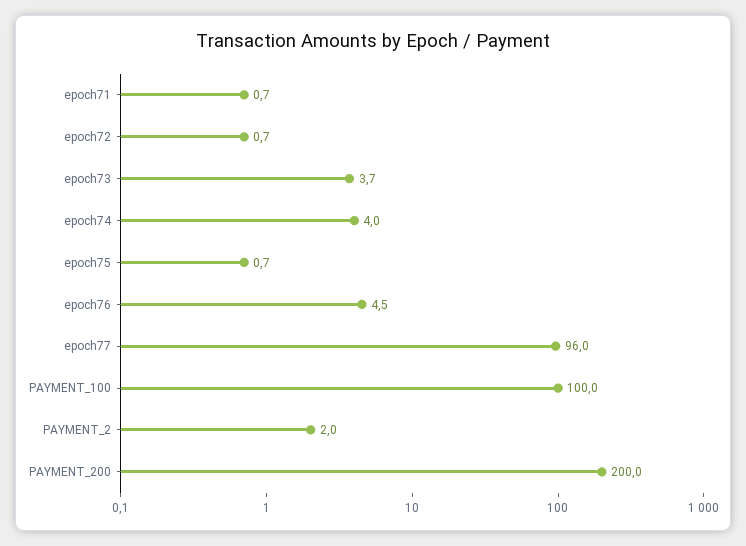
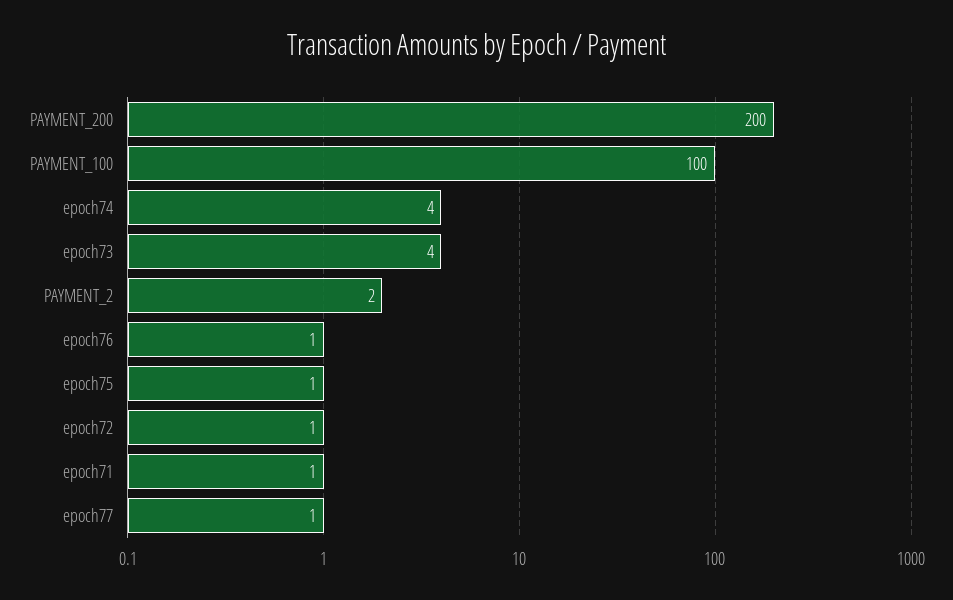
epoch76: 4.5 -> 1
epoch77: 96 -> 1

